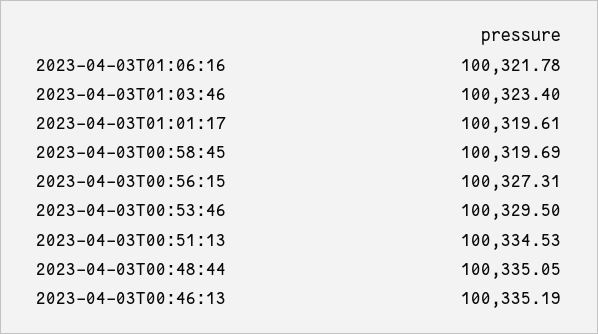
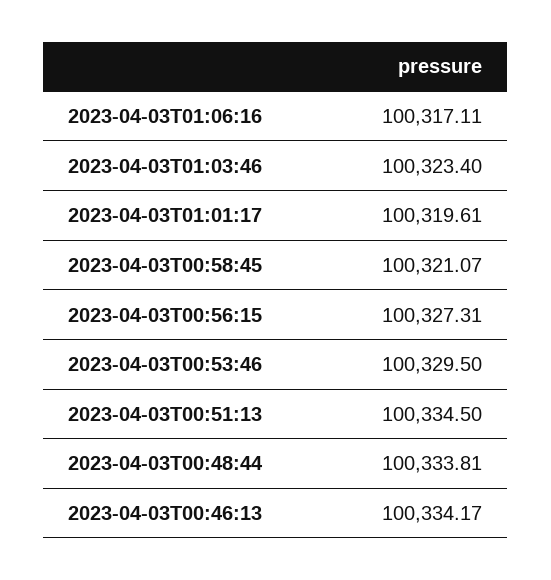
2023-04-03T01:06:16: 100321.78 -> 100317.11
2023-04-03T00:58:45: 100319.69 -> 100321.07
2023-04-03T00:51:13: 100334.53 -> 100334.5
2023-04-03T00:48:44: 100335.05 -> 100333.81
2023-04-03T00:46:13: 100335.19 -> 100334.17

